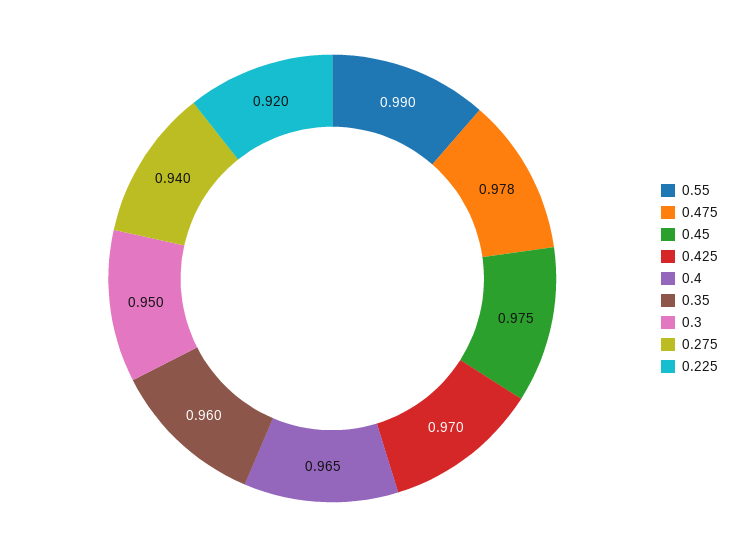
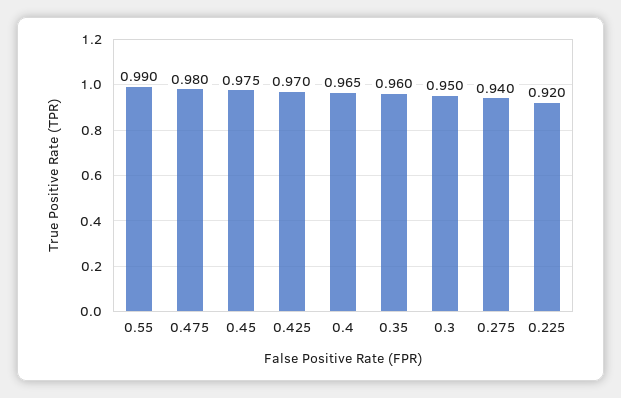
0.475: 0.978 -> 0.98

